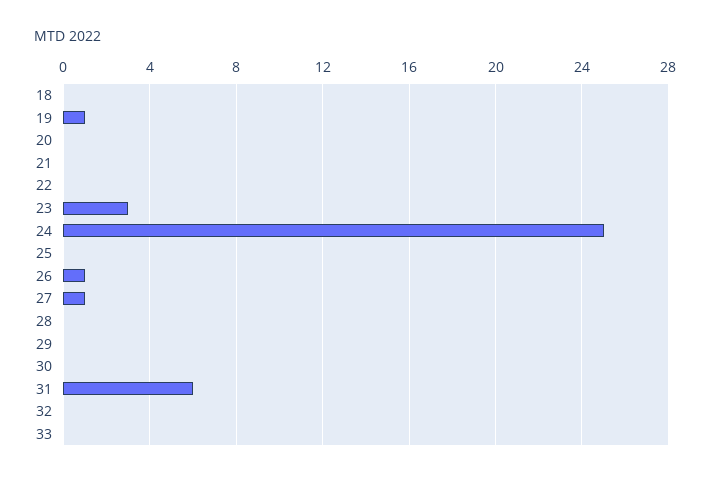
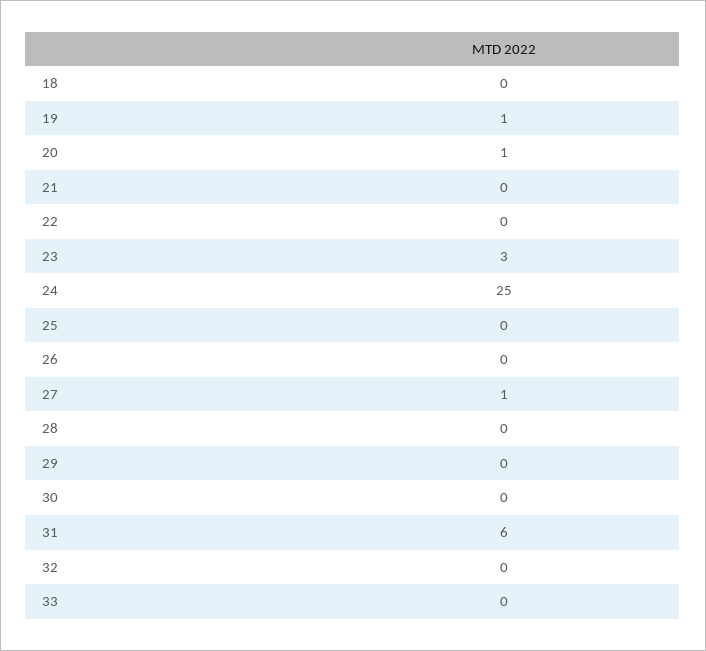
20: 0 -> 1
26: 1 -> 0

